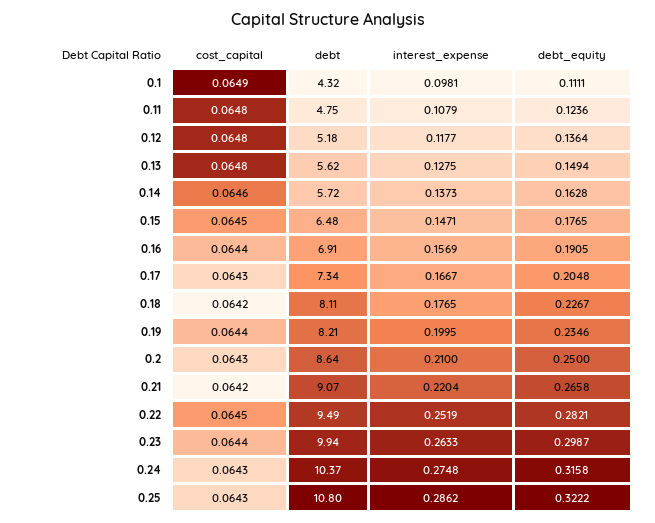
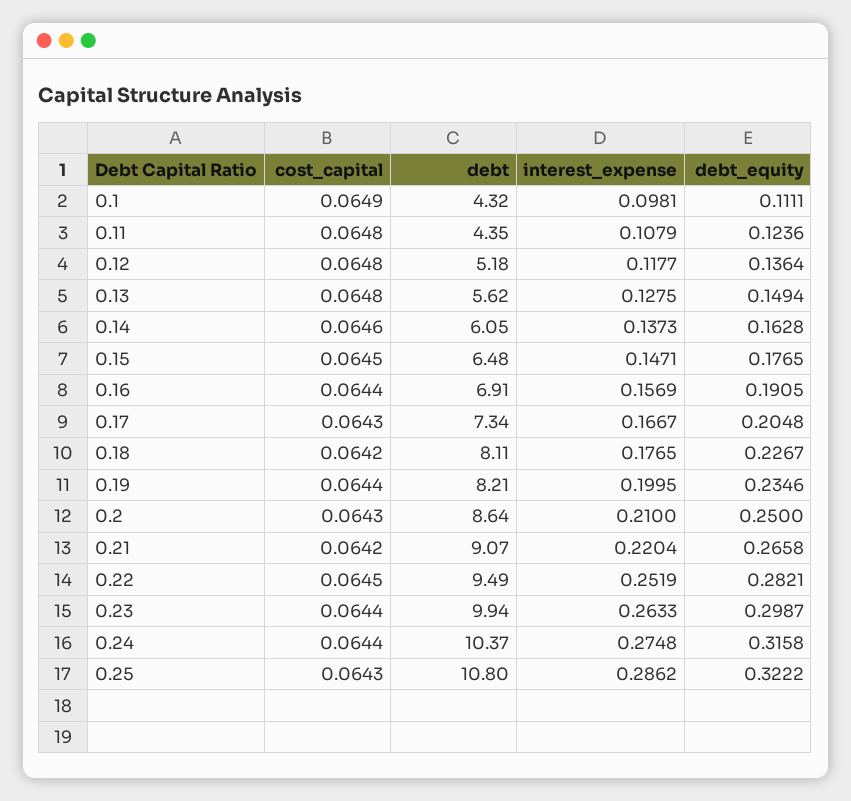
debt, 0.11: 4.75 -> 4.35
debt, 0.14: 5.72 -> 6.05
cost_capital, 0.24: 0.0643 -> 0.0644

